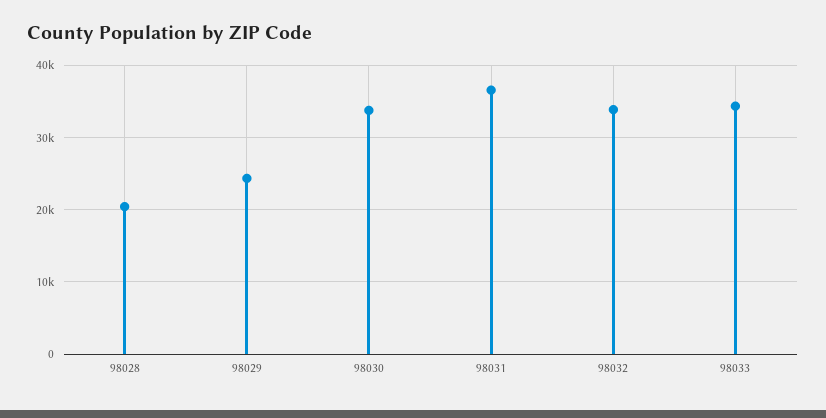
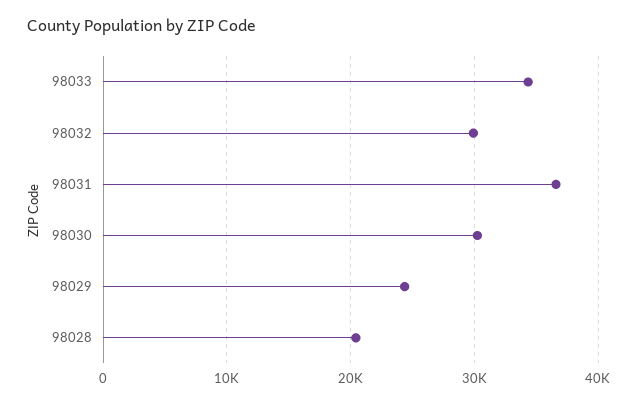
98030: 34000 -> 30000
98032: 34000 -> 30000

